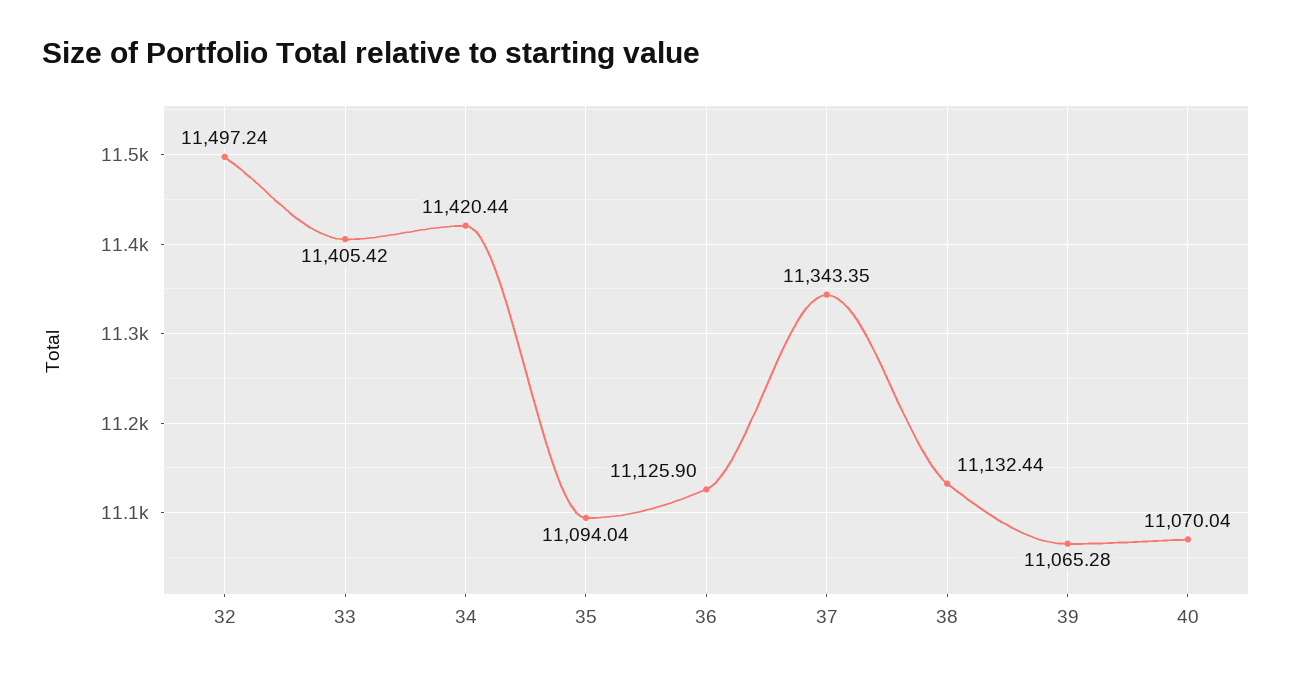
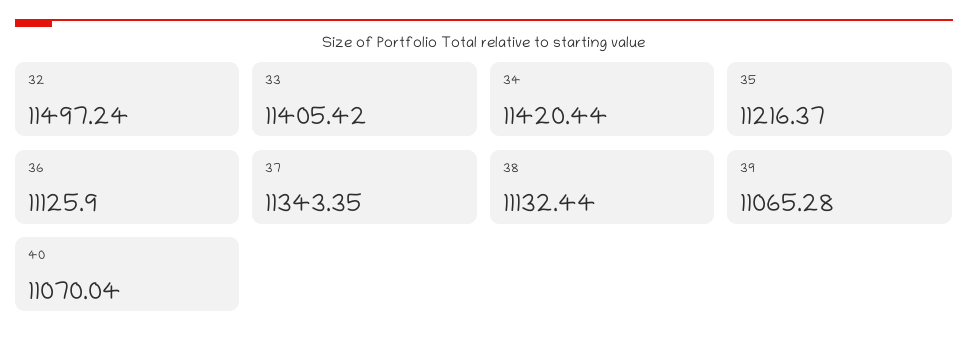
35: 11094.04 -> 11216.37

